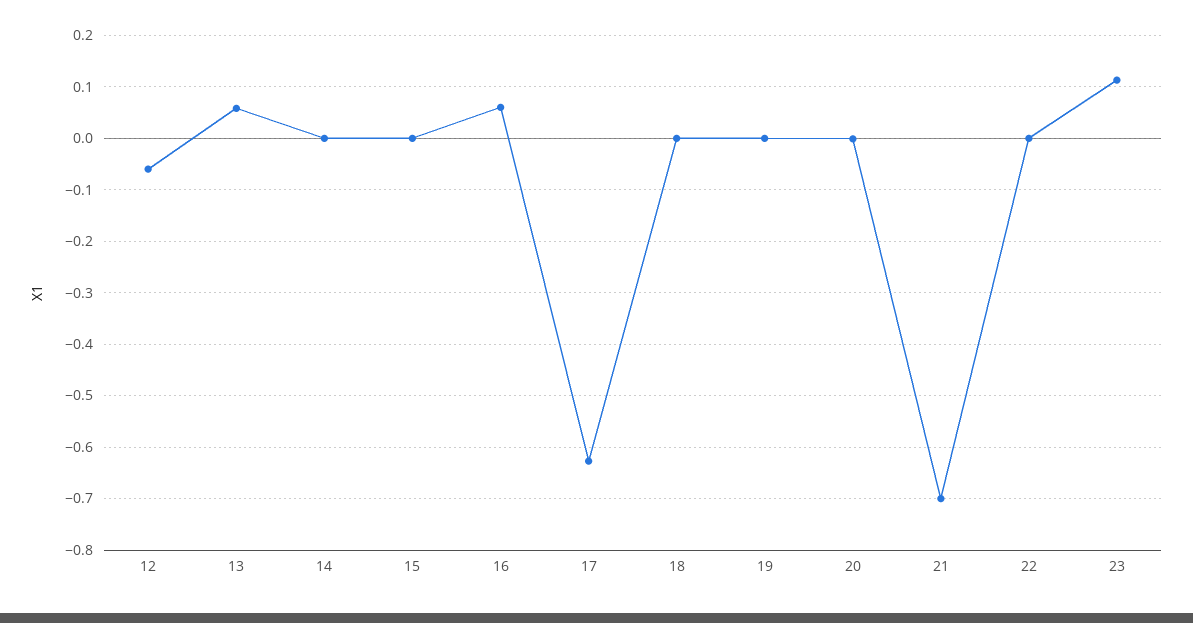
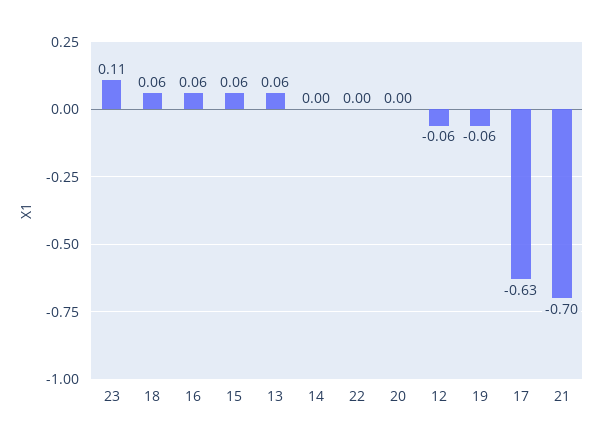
15: 0 -> 0.06
18: 0 -> 0.06
19: 0 -> -0.06

